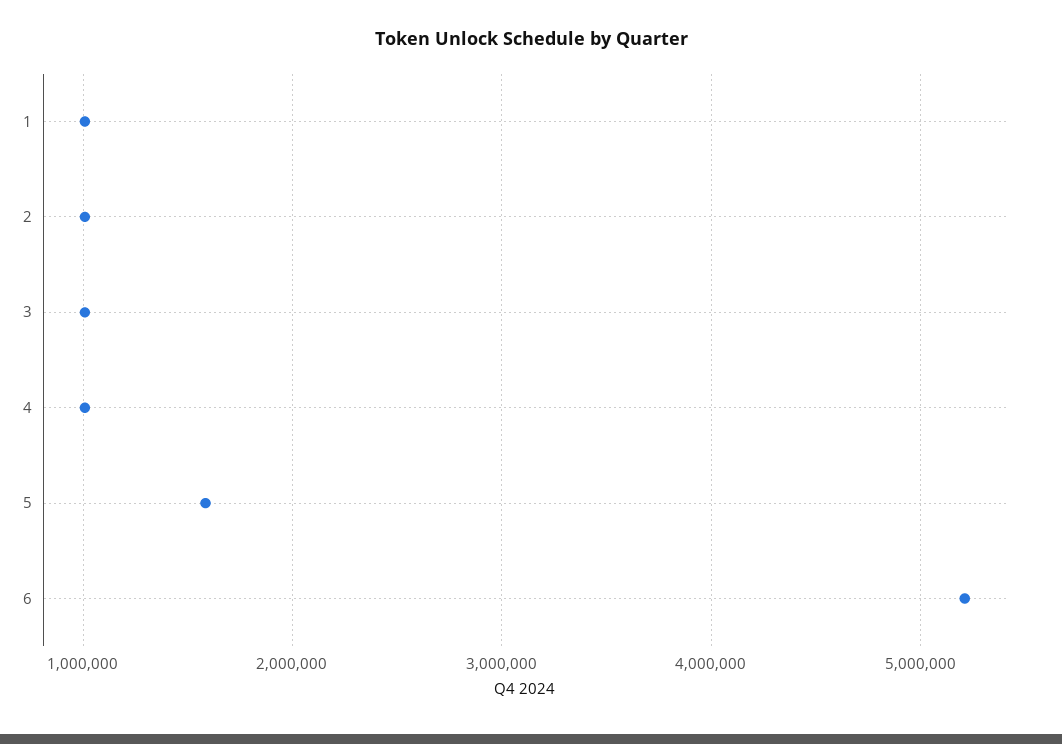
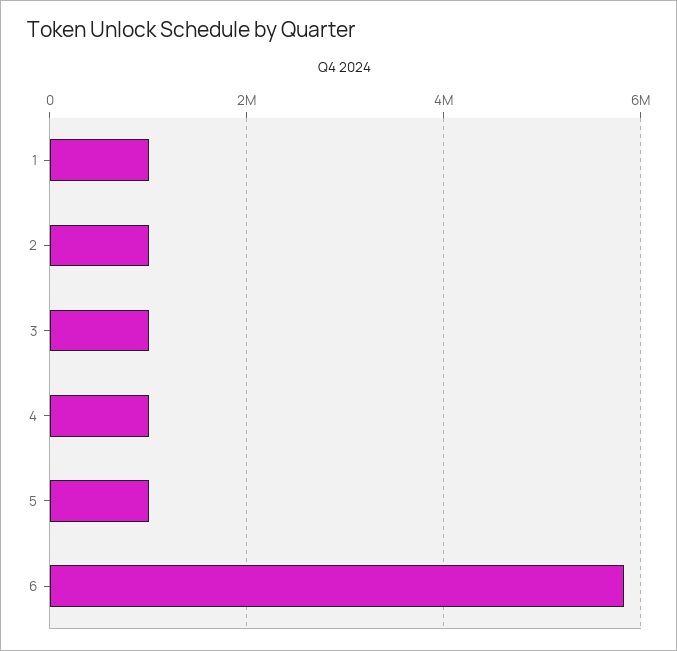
5: 1600000 -> 1000000
6: 5200000 -> 5800000

